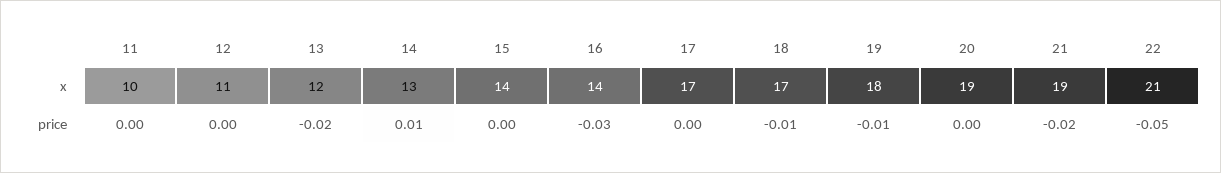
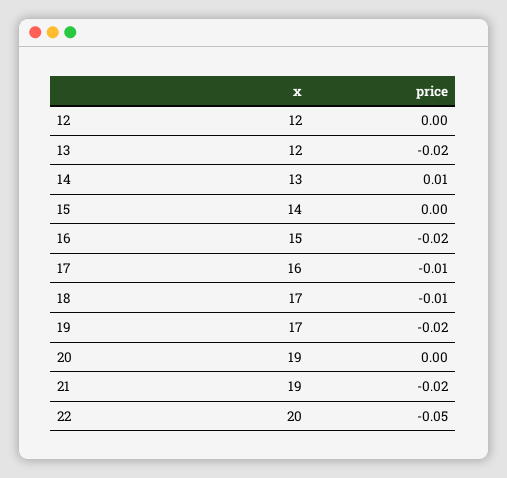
11, x: 10 -> none
12, x: 11 -> 12
16, x: 14 -> 15
17, x: 17 -> 16
19, x: 18 -> 17
22, x: 21 -> 20
11, price: 0 -> none
16, price: -0.03 -> -0.02
17, price: 0 -> -0.01
19, price: -0.01 -> -0.02

